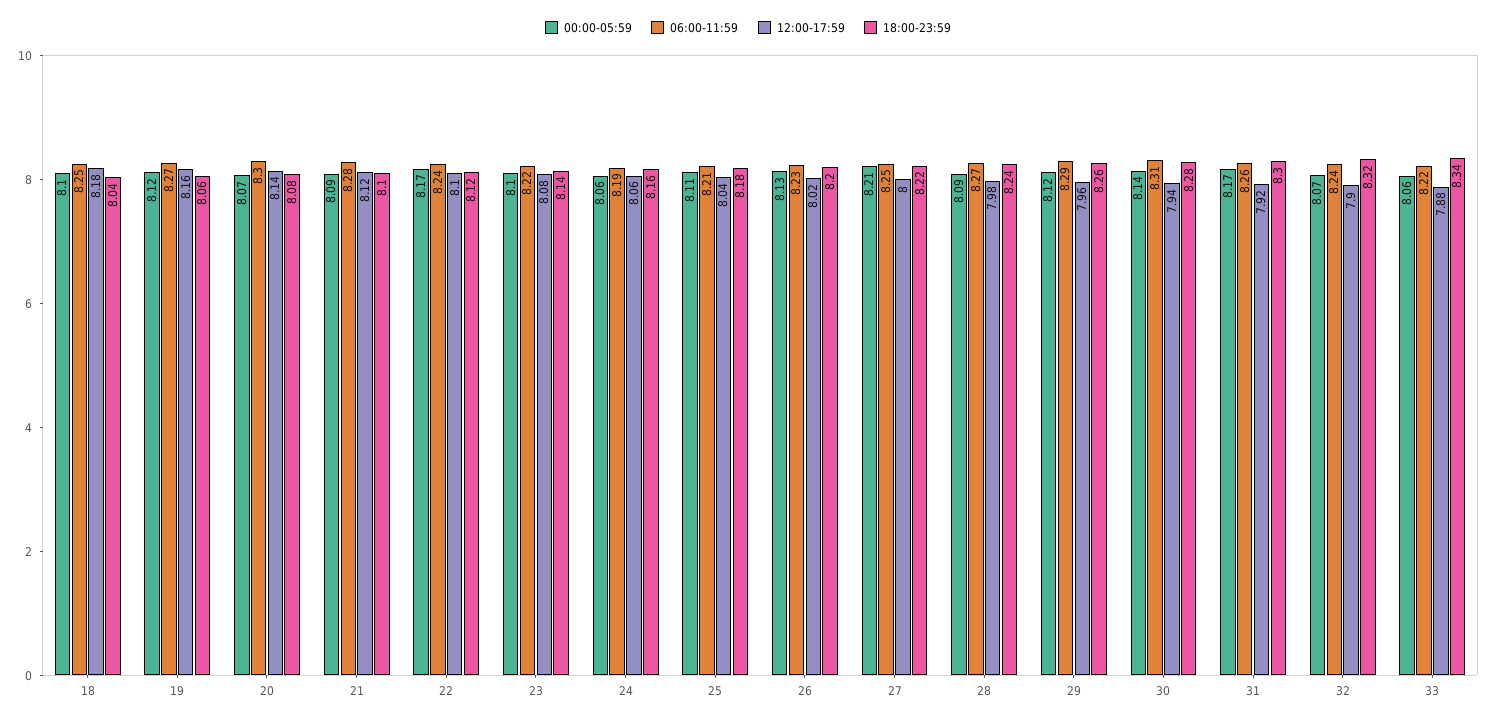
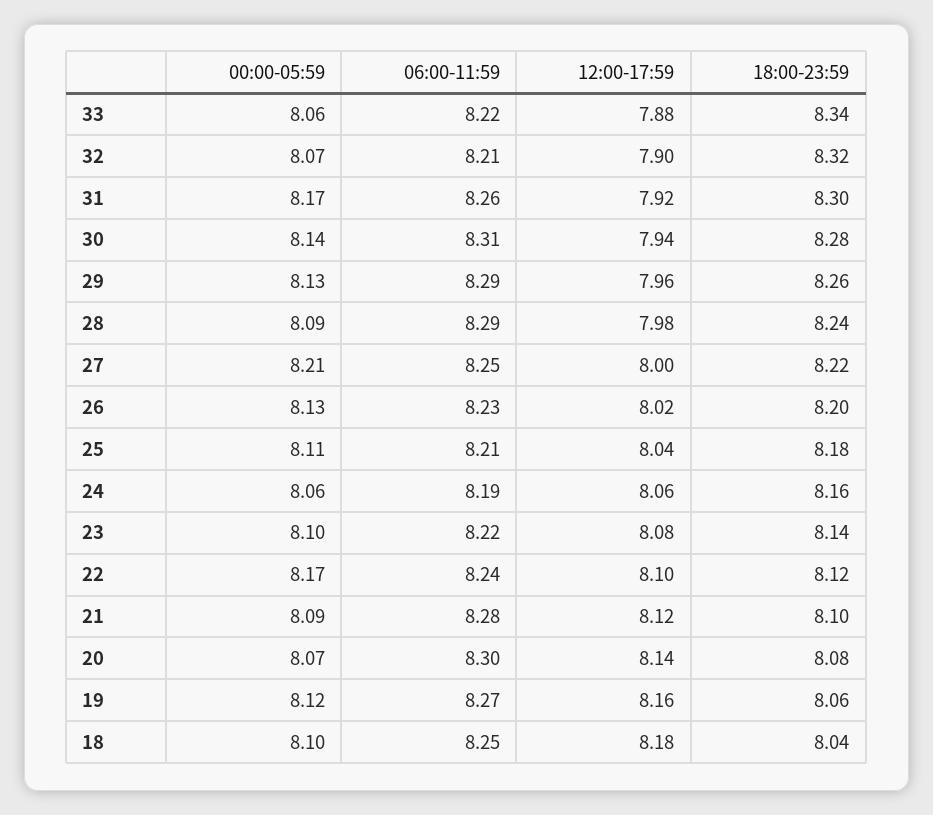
06:00-11:59, 28: 8.27 -> 8.29
00:00-05:59, 29: 8.12 -> 8.13
06:00-11:59, 32: 8.24 -> 8.21

